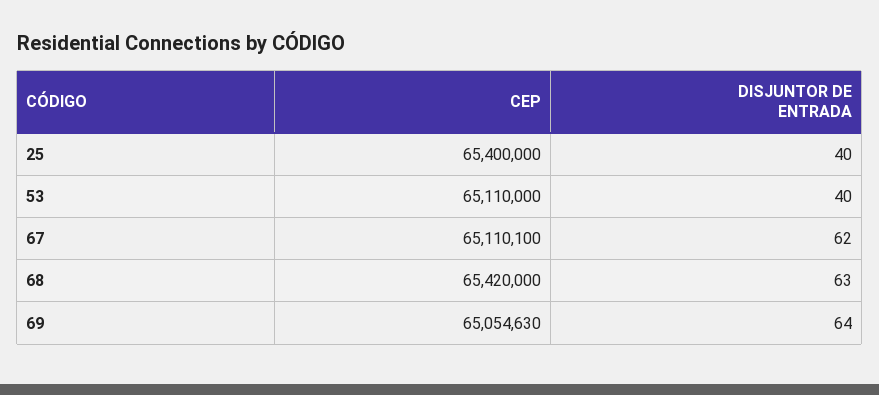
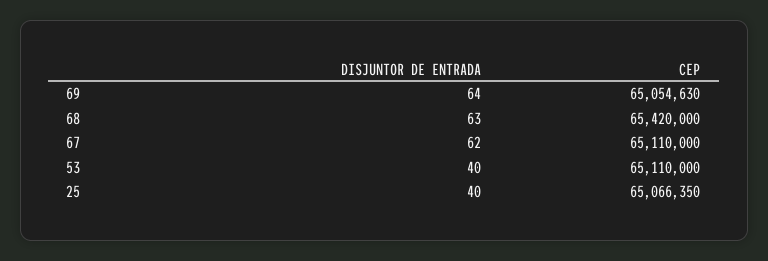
CEP, 25: 65400000 -> 65066350
CEP, 67: 65110100 -> 65110000

